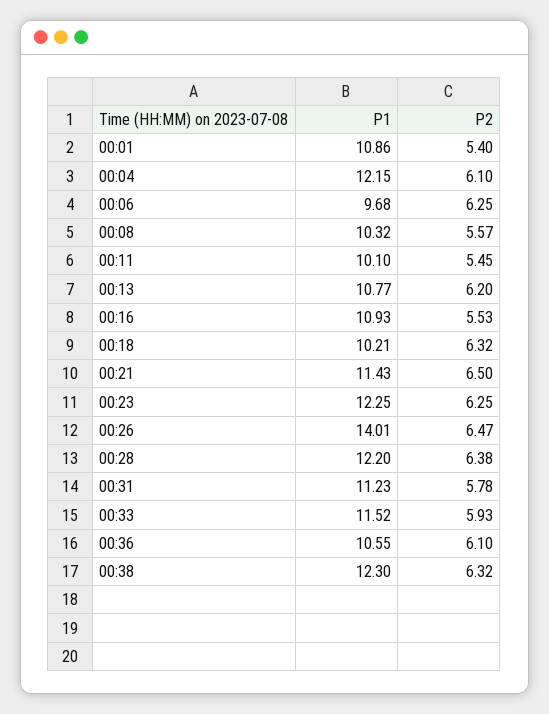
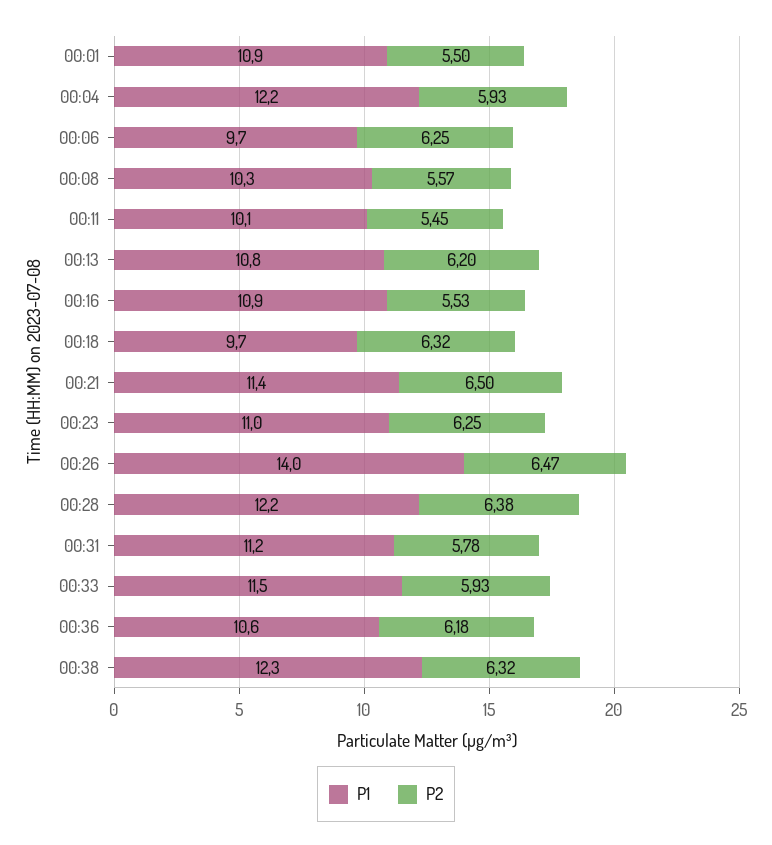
P2, 00:01: 5.4 -> 5.5
P2, 00:04: 6.1 -> 5.93
P1, 00:18: 10.21 -> 9.7
P1, 00:23: 12.25 -> 11
P2, 00:36: 6.1 -> 6.18

